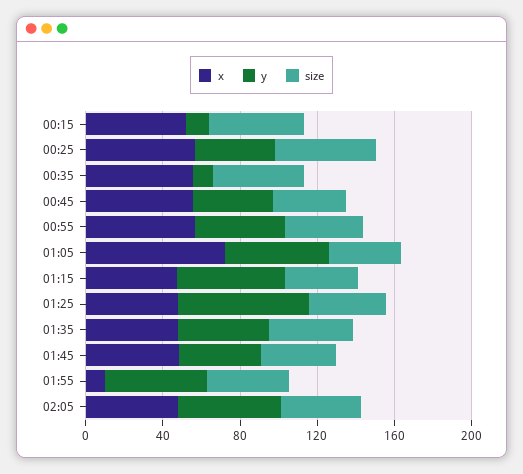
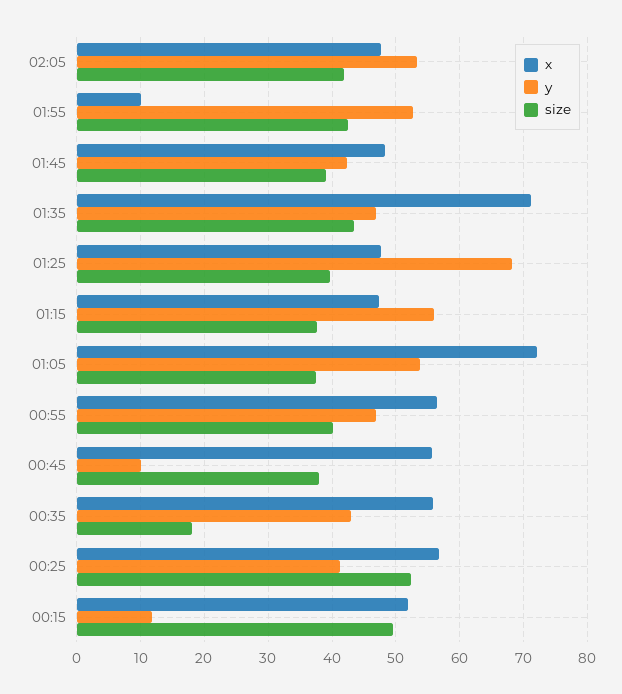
y, 00:35: 10 -> 43
size, 00:35: 50 -> 18
y, 00:45: 40 -> 10
x, 01:35: 50 -> 71

